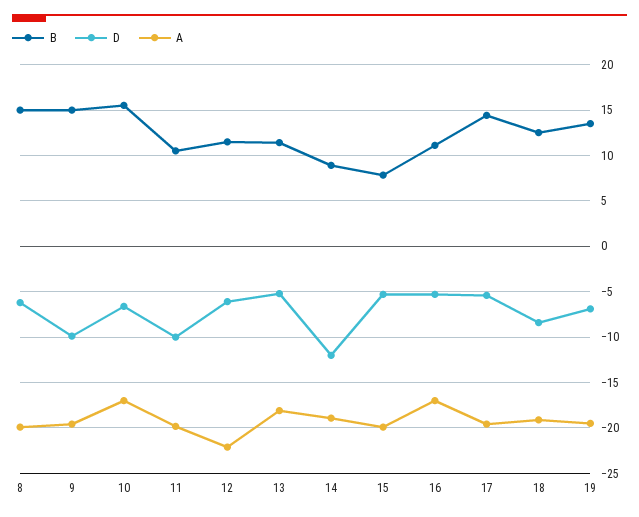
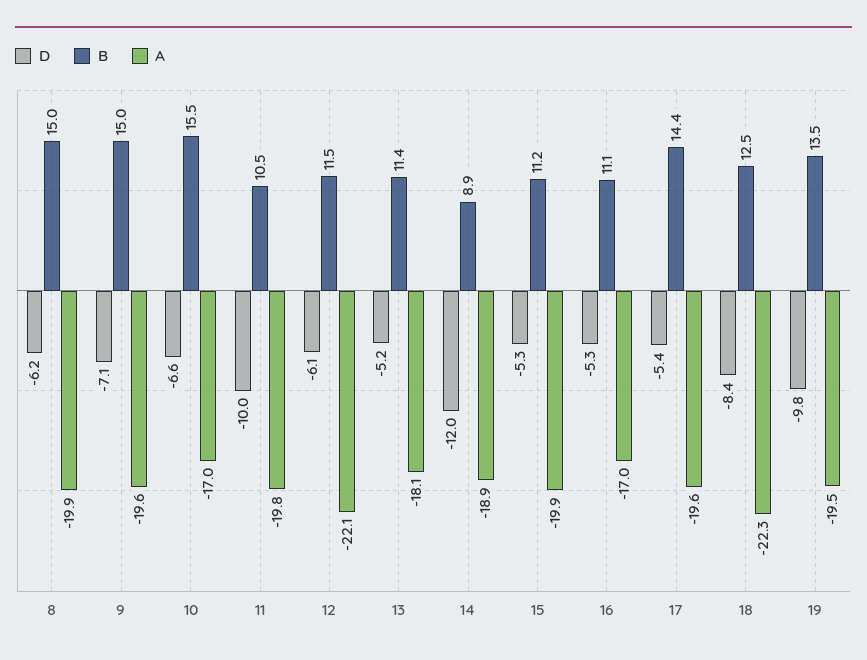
D, 9: -10 -> -7.1
B, 15: 8 -> 11.2
A, 18: -19 -> -22.3
D, 19: -7 -> -9.8

